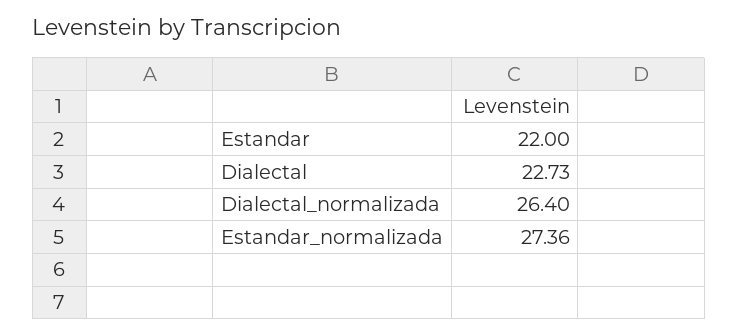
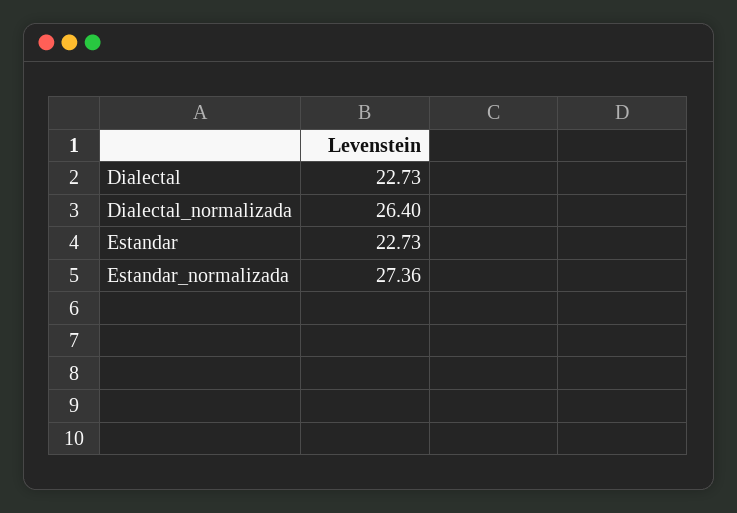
Estandar: 22 -> 22.73

